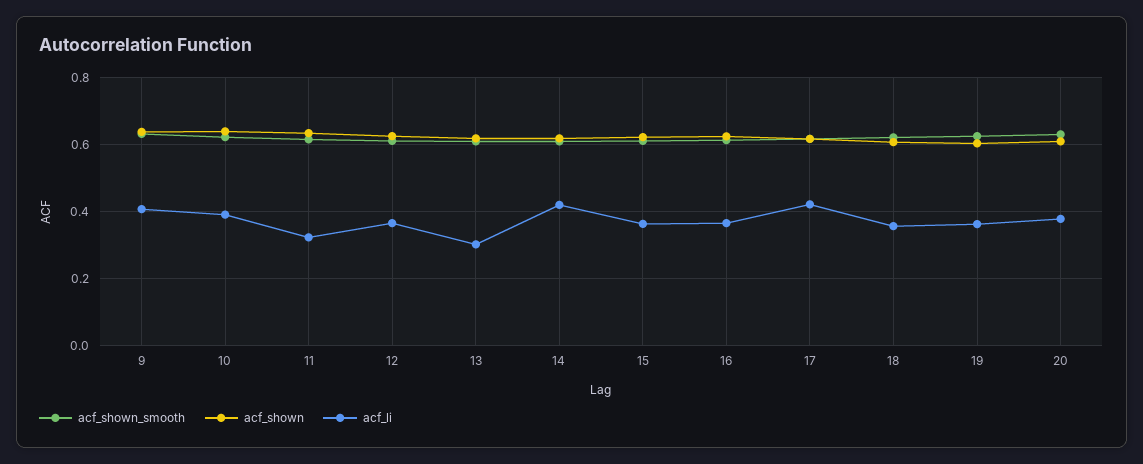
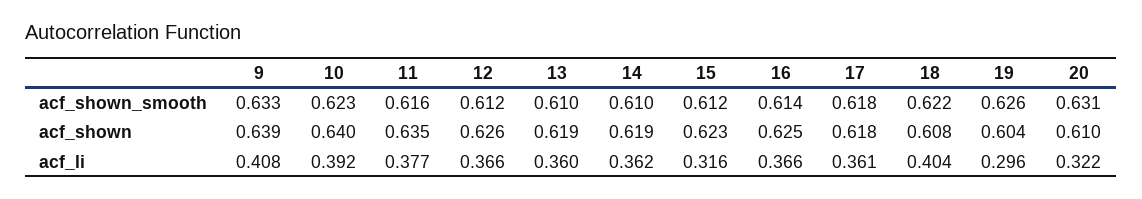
acf_li, 11: 0.32 -> 0.377
acf_li, 13: 0.3 -> 0.36
acf_li, 14: 0.42 -> 0.362
acf_li, 15: 0.36 -> 0.316
acf_li, 17: 0.42 -> 0.361
acf_li, 18: 0.36 -> 0.404
acf_li, 19: 0.36 -> 0.296
acf_li, 20: 0.38 -> 0.322

